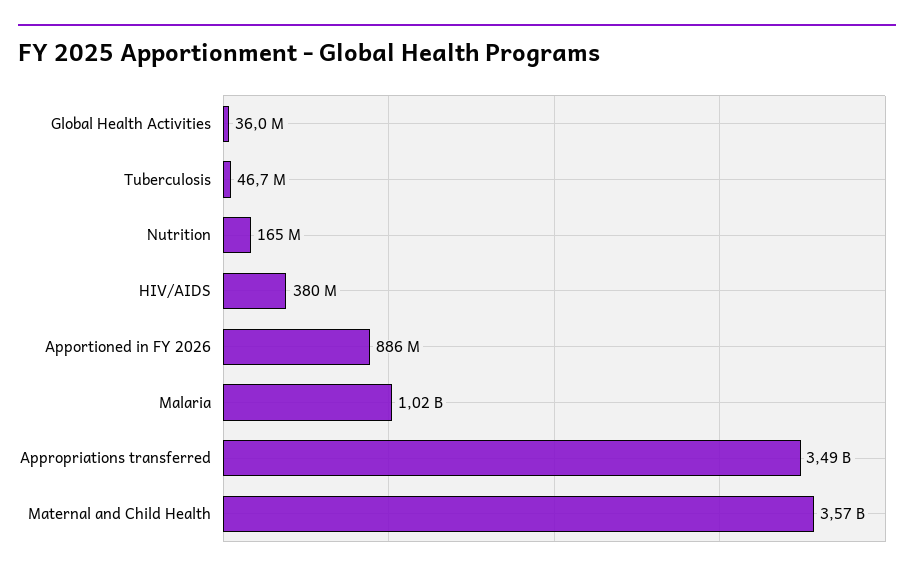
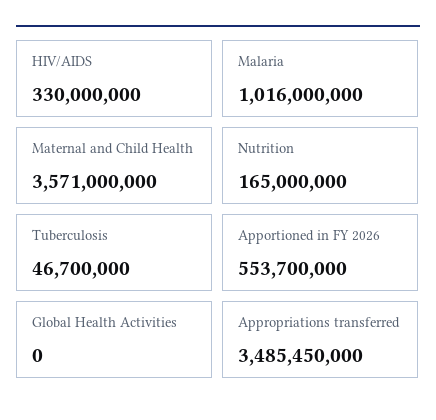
Global Health Activities: 36000000 -> 0
HIV/AIDS: 380000000 -> 330000000
Apportioned in FY 2026: 886000000 -> 553700000

